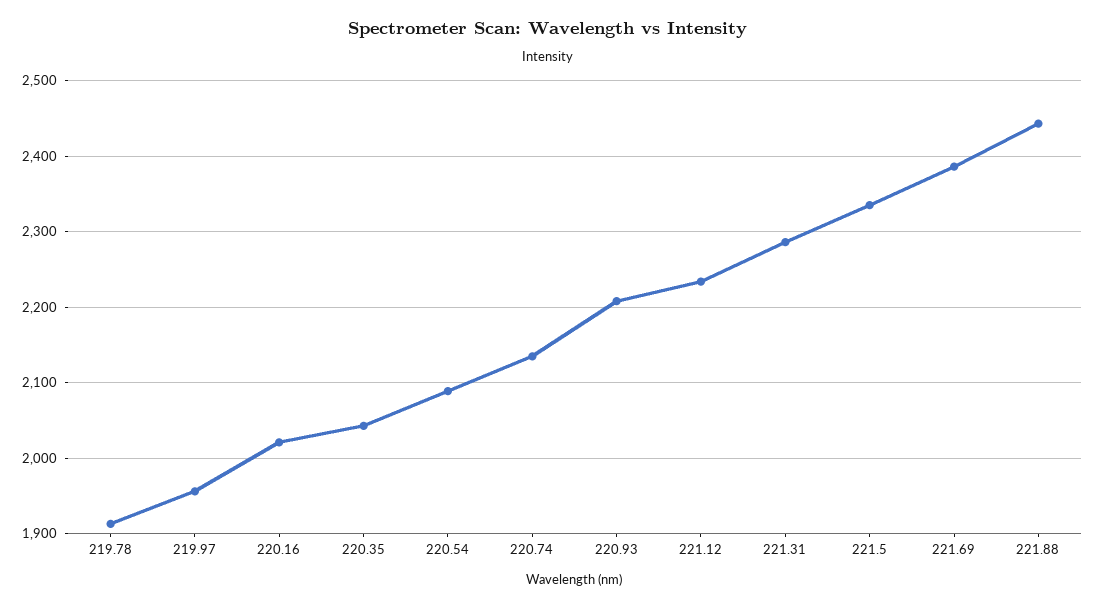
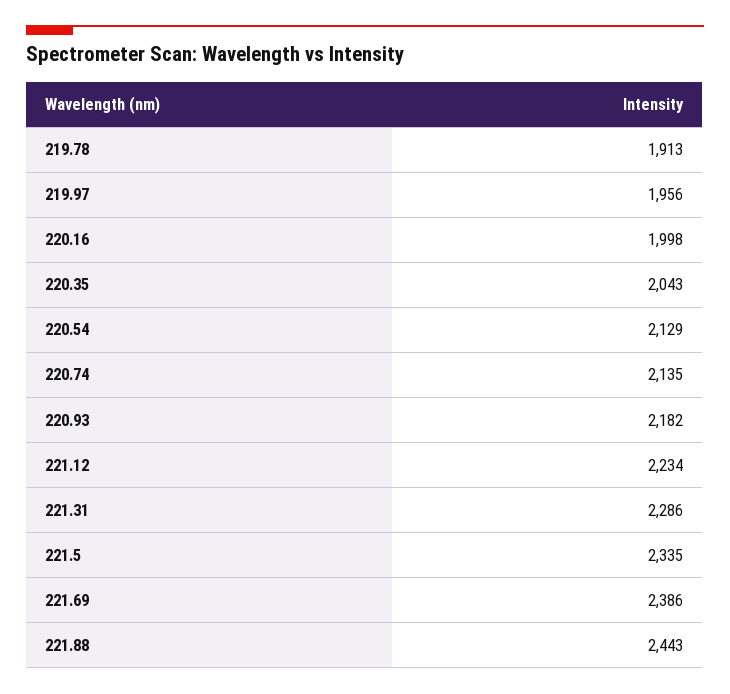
220.16: 2020 -> 1998
220.54: 2090 -> 2129
220.93: 2210 -> 2182

